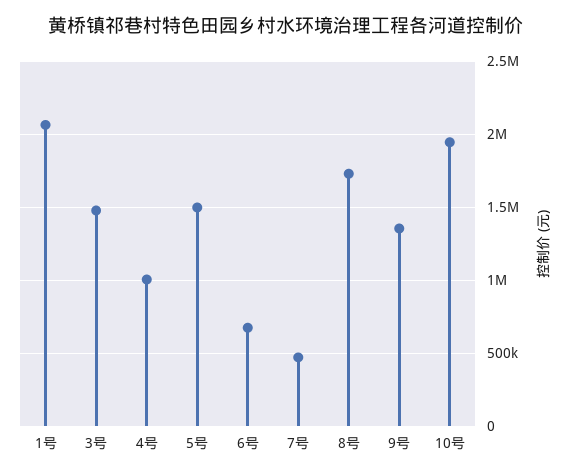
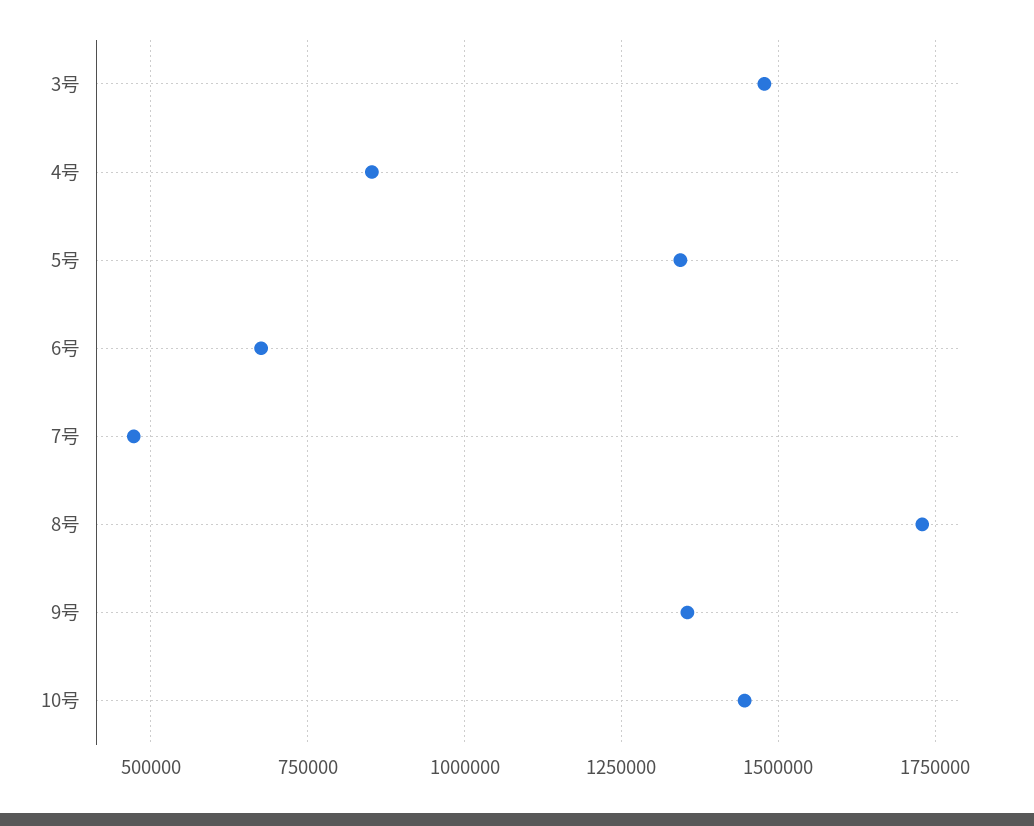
1号: 2050000 -> none
4号: 1000000 -> 850000
5号: 1500000 -> 1350000
10号: 1950000 -> 1450000

